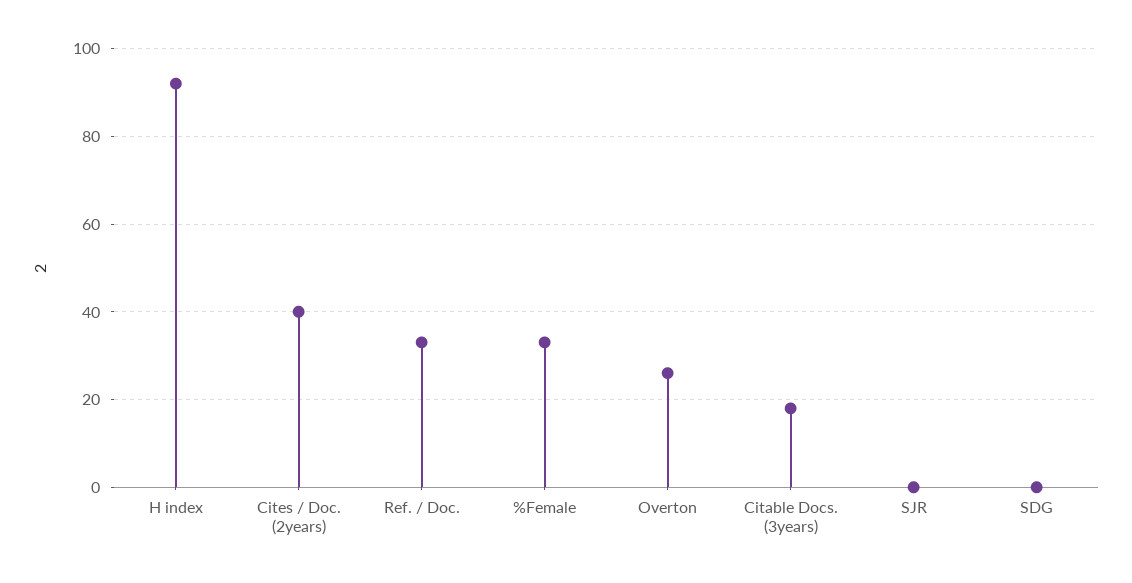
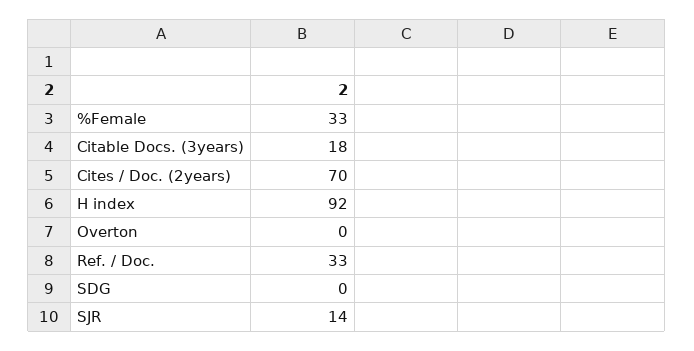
Cites / Doc. (2years): 40 -> 70
Overton: 25 -> 0
SJR: 0 -> 14

